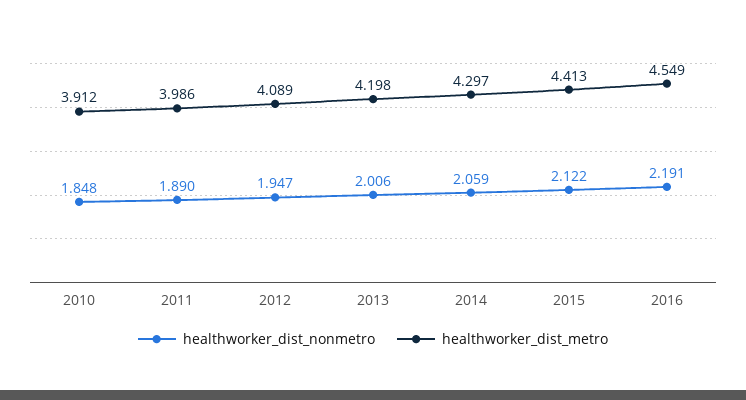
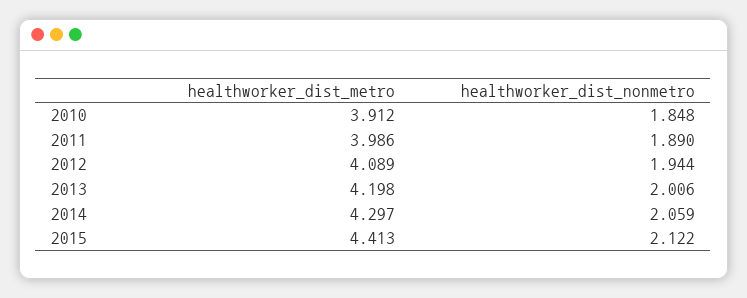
healthworker_dist_nonmetro, 2012: 1.947 -> 1.944
healthworker_dist_nonmetro, 2016: 2.191 -> none
healthworker_dist_metro, 2016: 4.549 -> none

